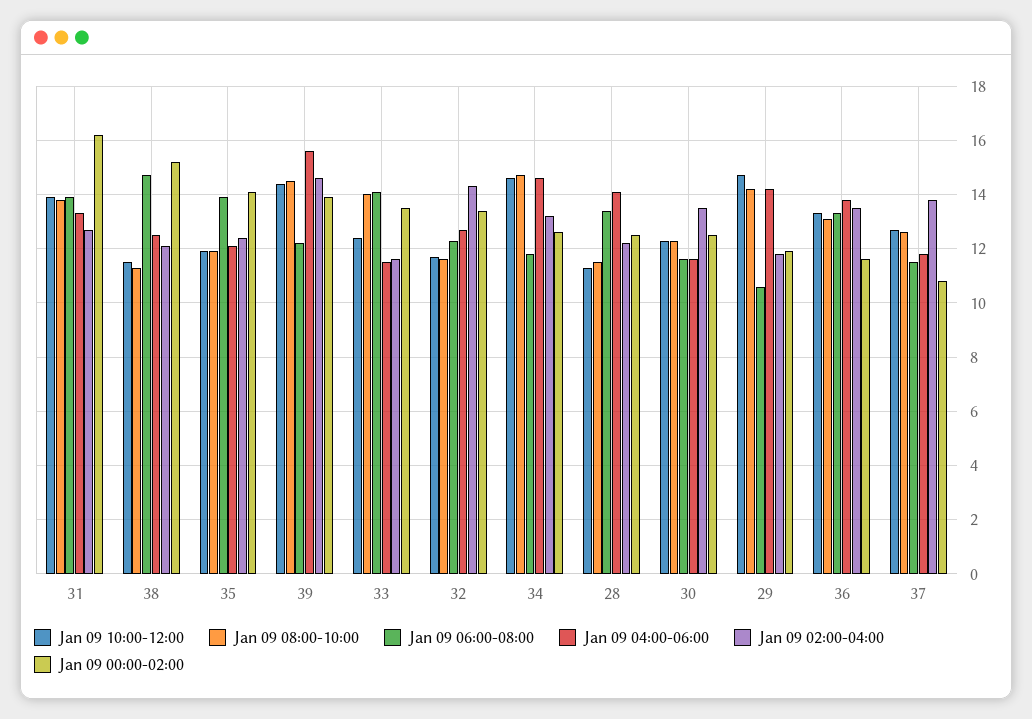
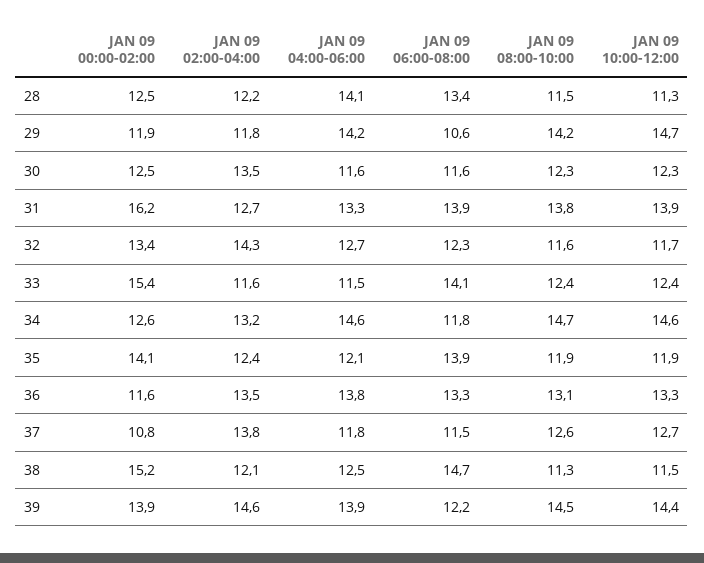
Jan 09 04:00-06:00, 39: 15.5 -> 13.9
Jan 09 08:00-10:00, 33: 14 -> 12.4
Jan 09 00:00-02:00, 33: 13.5 -> 15.4

